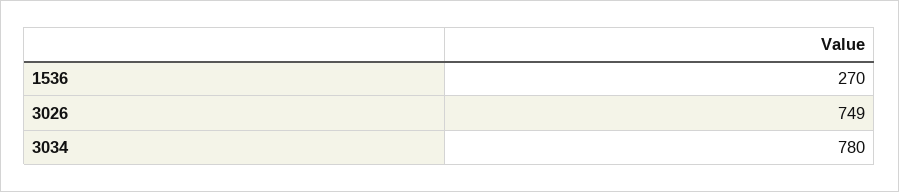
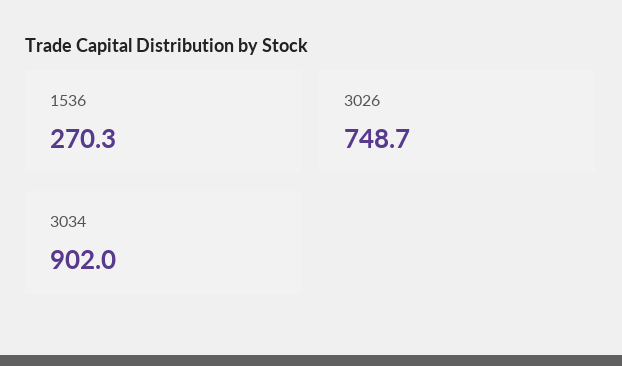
3034: 780 -> 902

